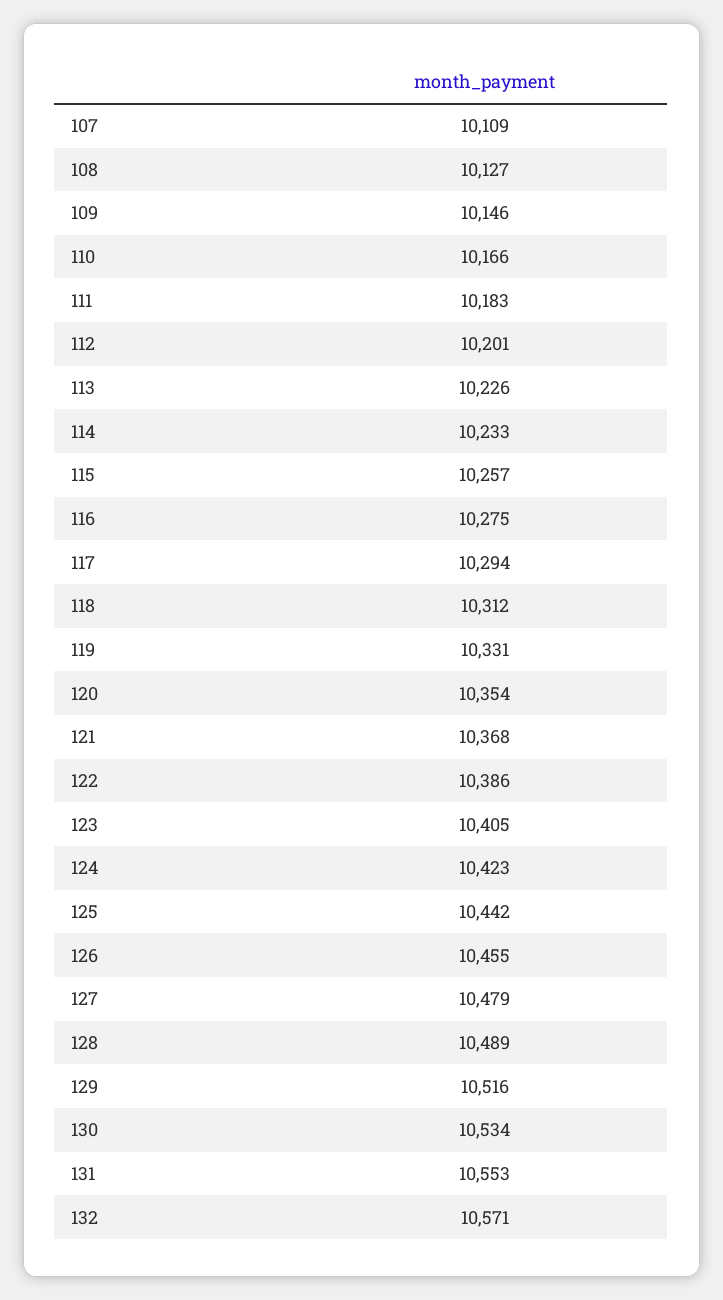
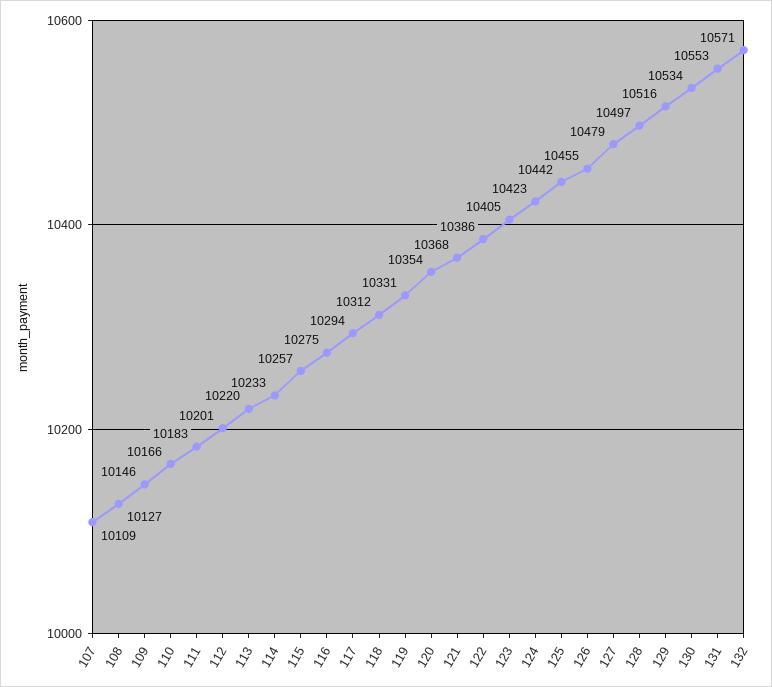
113: 10226 -> 10220
128: 10489 -> 10497

